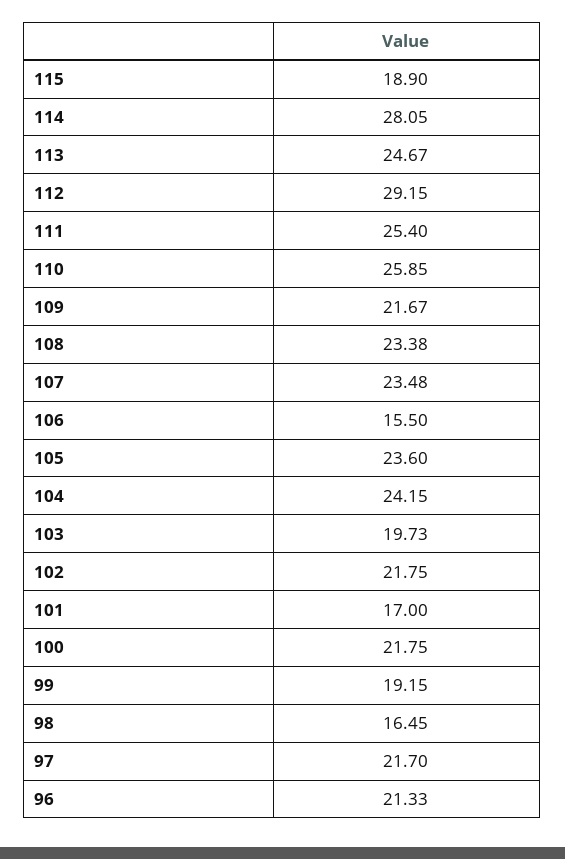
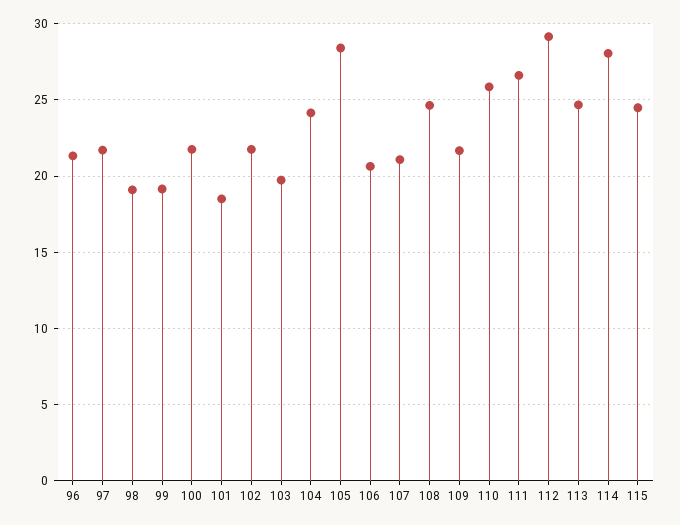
115: 18.9 -> 24.5
111: 25.4 -> 26.5
108: 23.38 -> 24.5
107: 23.48 -> 21
106: 15.5 -> 20.5
105: 23.6 -> 28.5
101: 17 -> 18.5
98: 16.45 -> 19

